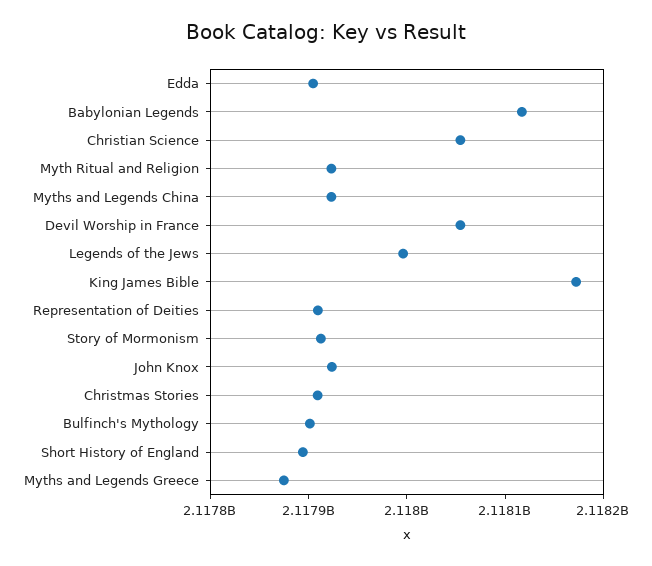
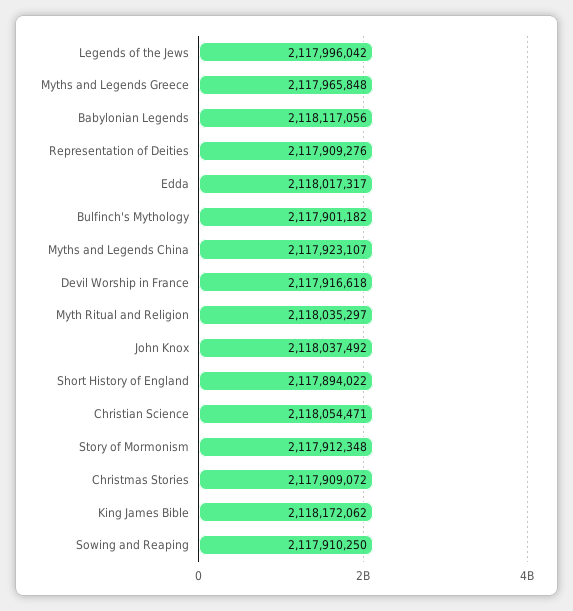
Edda: 2117900000 -> 2118017317
Myth Ritual and Religion: 2117920000 -> 2118035297
Devil Worship in France: 2118060000 -> 2117916618
John Knox: 2117920000 -> 2118037492
Myths and Legends Greece: 2117880000 -> 2117965848
Sowing and Reaping: none -> 2117910250

